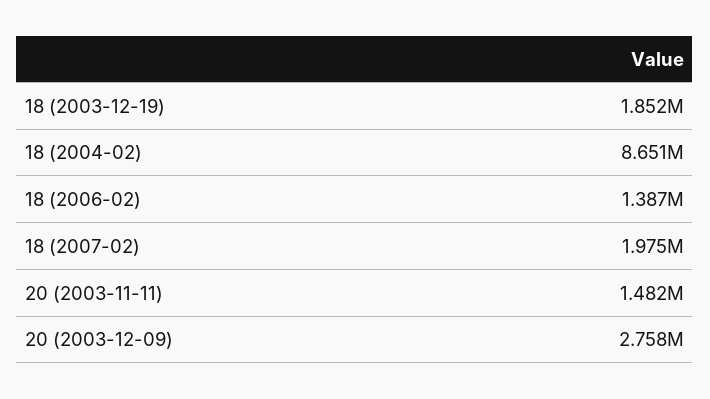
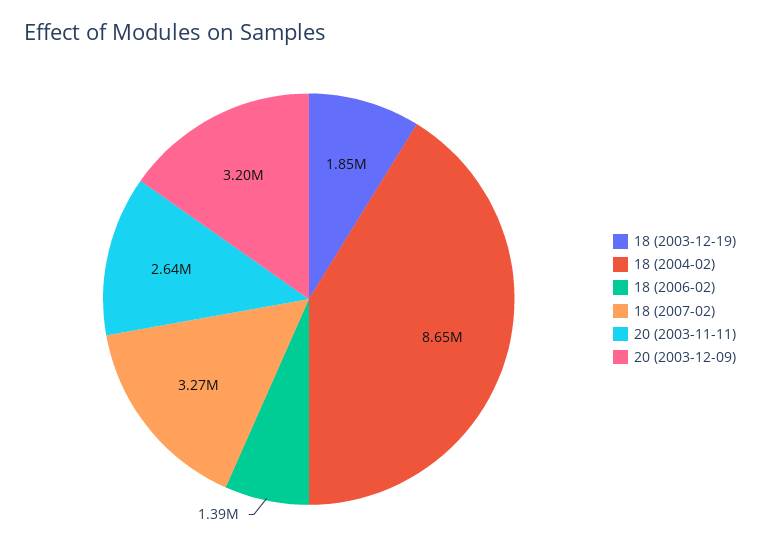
18 (2007-02): 1975000 -> 3270000
20 (2003-11-11): 1482000 -> 2640000
20 (2003-12-09): 2758000 -> 3200000

